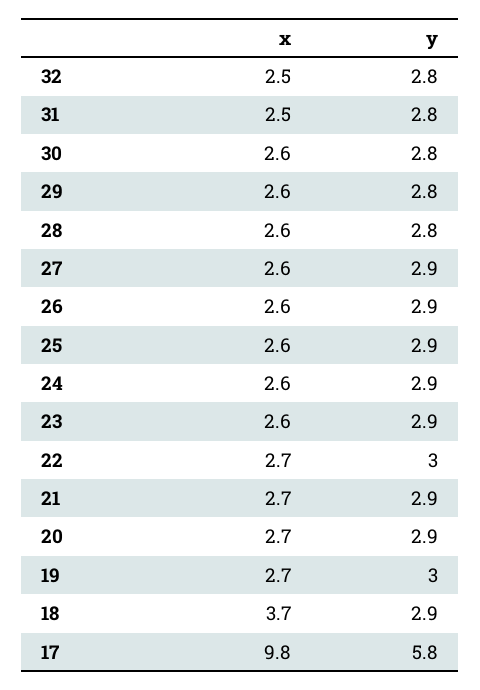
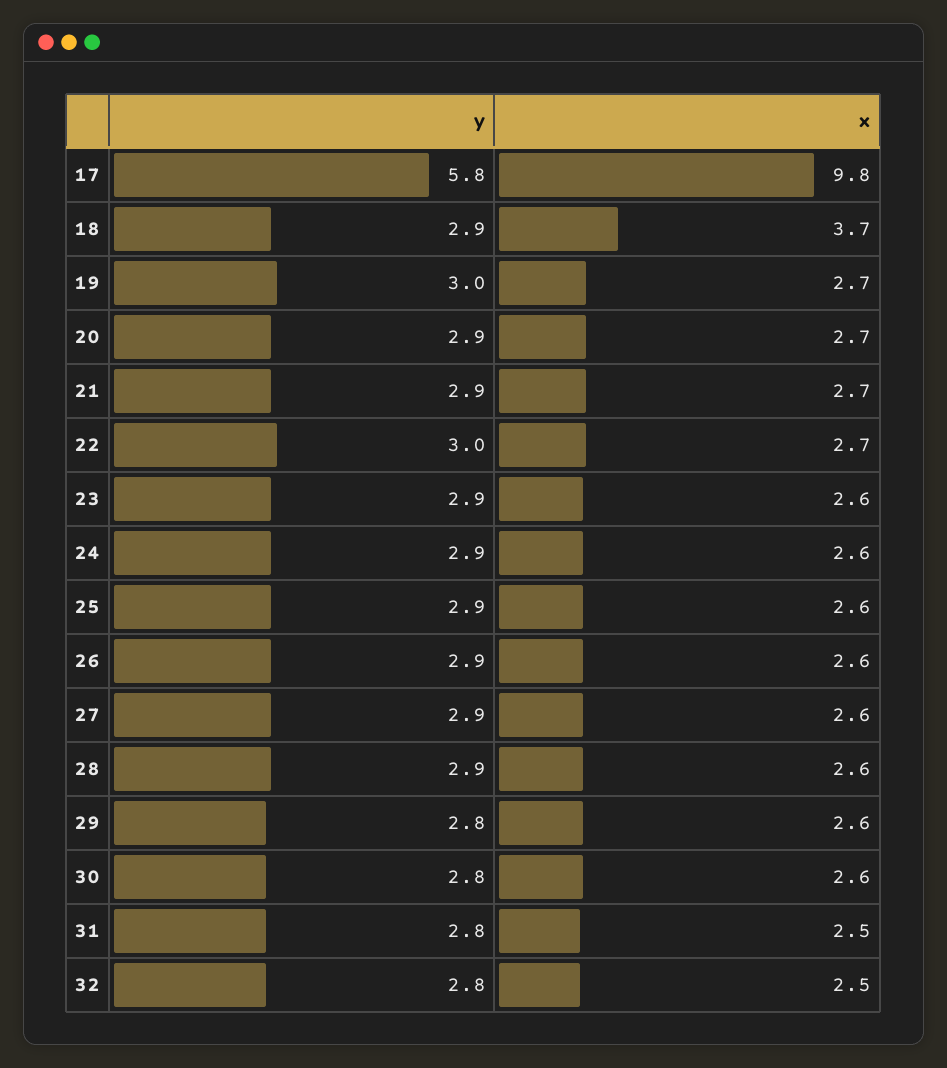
y, 28: 2.8 -> 2.9

